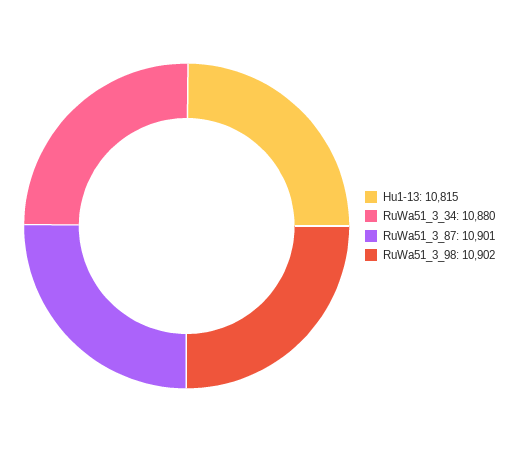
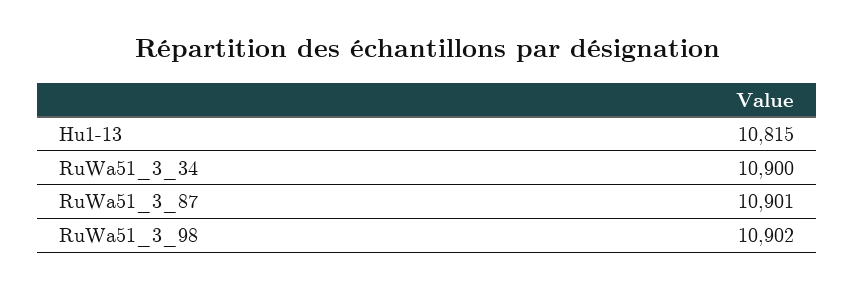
RuWa51_3_34: 10880 -> 10900

